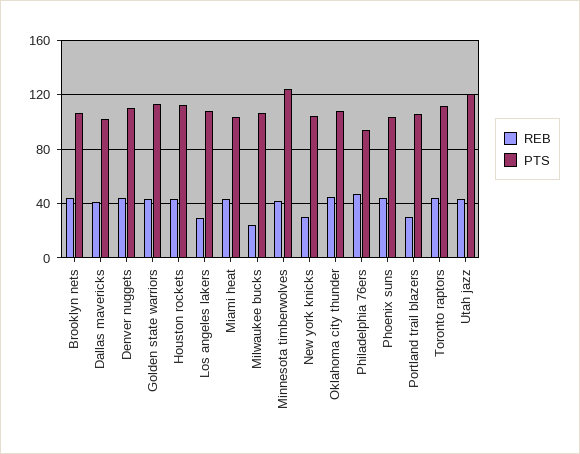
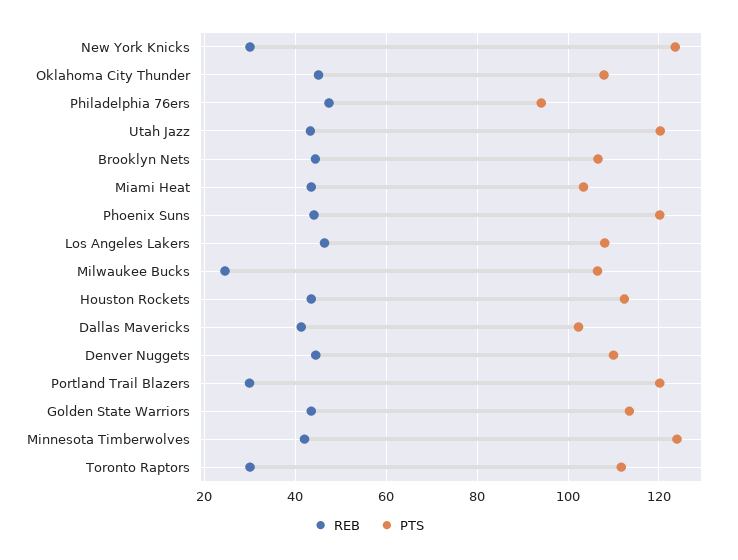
REB, Los angeles lakers: 30 -> 46
PTS, New york knicks: 105 -> 124
PTS, Phoenix suns: 105 -> 120
PTS, Portland trail blazers: 105 -> 120
REB, Toronto raptors: 45 -> 30

